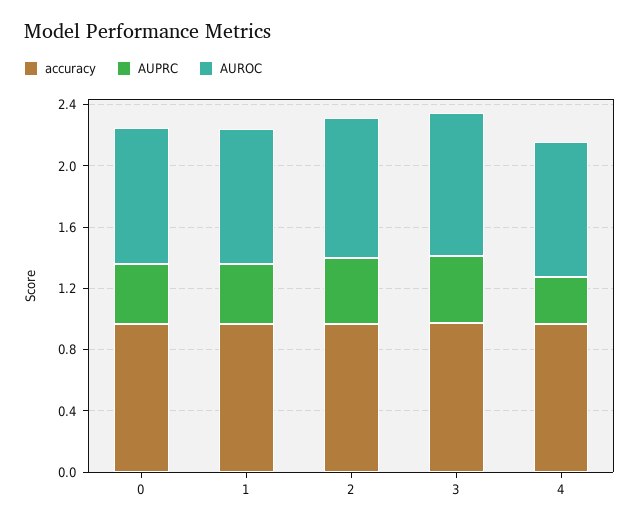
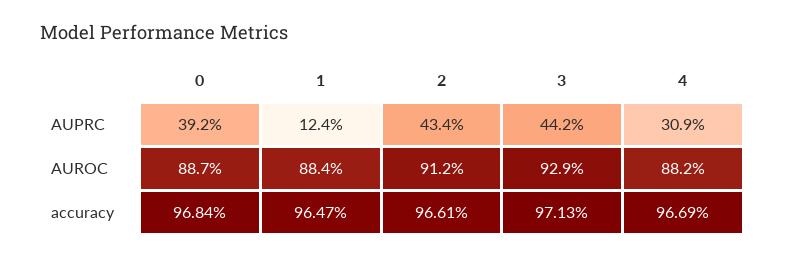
AUPRC, 1: 0.4 -> 0.124

